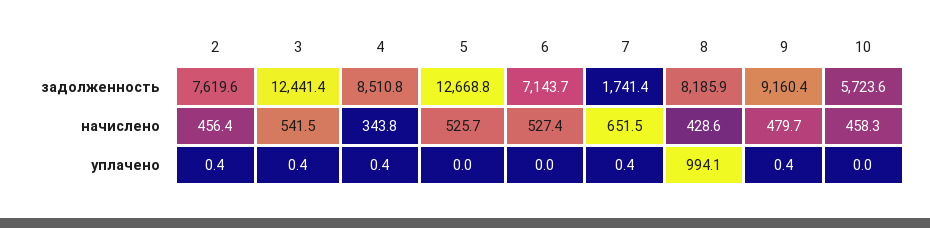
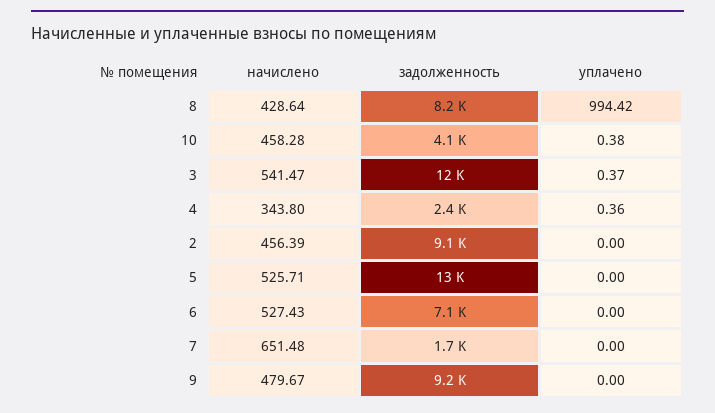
2, задолженность: 7619.6 -> 9100
4, задолженность: 8510.8 -> 2400
10, задолженность: 5723.6 -> 4100
2, уплачено: 0.4 -> 0
7, уплачено: 0.4 -> 0
8, уплачено: 994.1 -> 994.42
9, уплачено: 0.4 -> 0
10, уплачено: 0 -> 0.38

